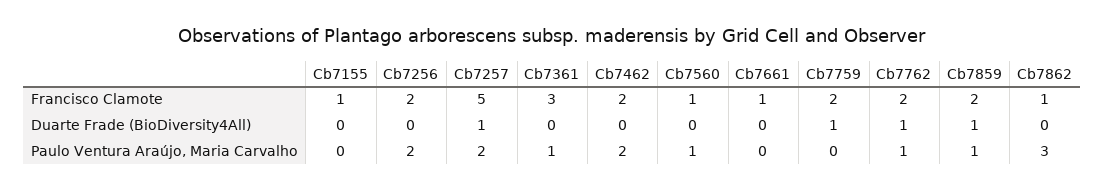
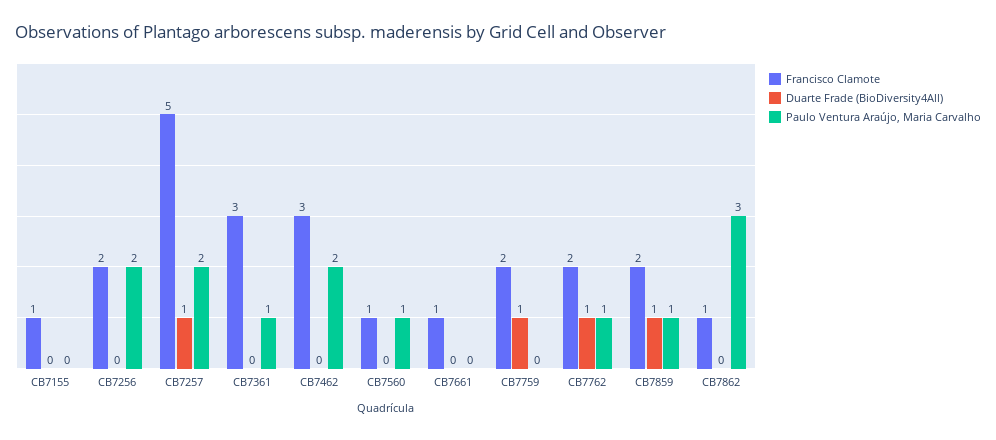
Francisco Clamote, Cb7462: 2 -> 3

